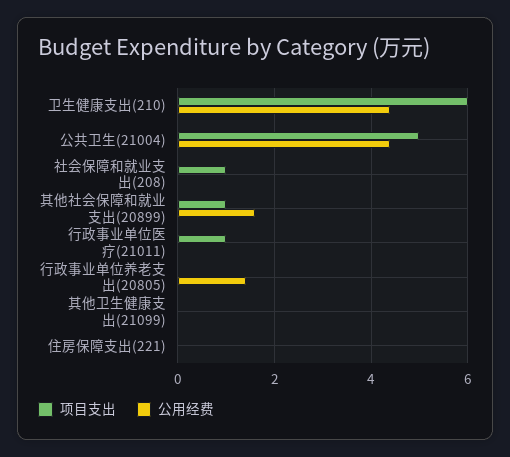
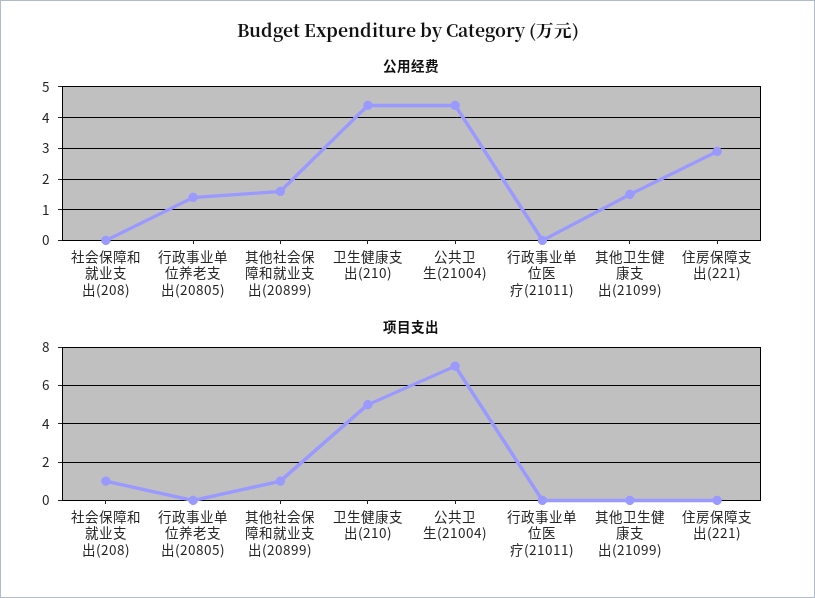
项目支出, 卫生健康支出(210): 6 -> 5
项目支出, 公共卫生(21004): 5 -> 7
项目支出, 行政事业单位医疗(21011): 1 -> 0
公用经费, 其他卫生健康支出(21099): 0 -> 1.5
公用经费, 住房保障支出(221): 0 -> 3

